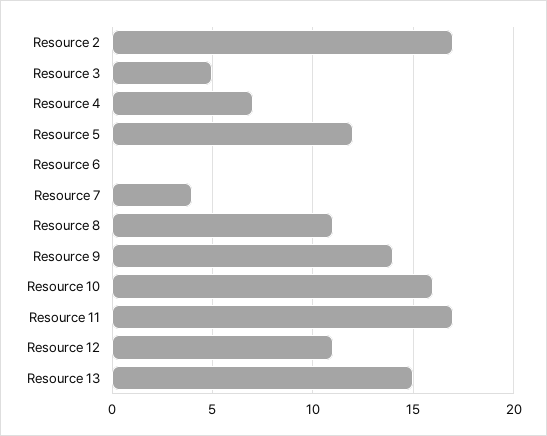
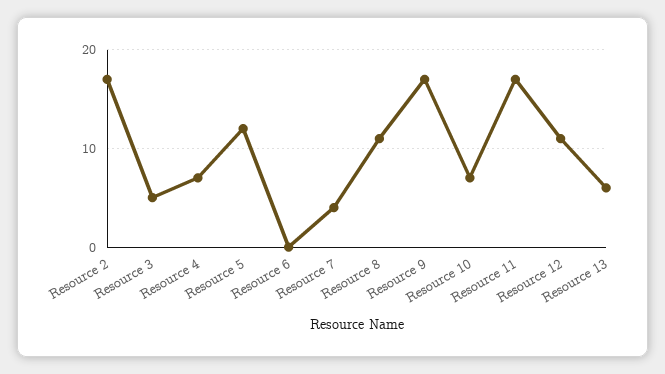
Resource 9: 14 -> 17
Resource 10: 16 -> 7
Resource 13: 15 -> 6

